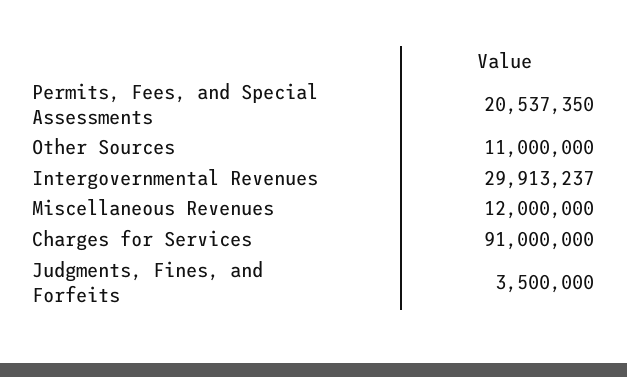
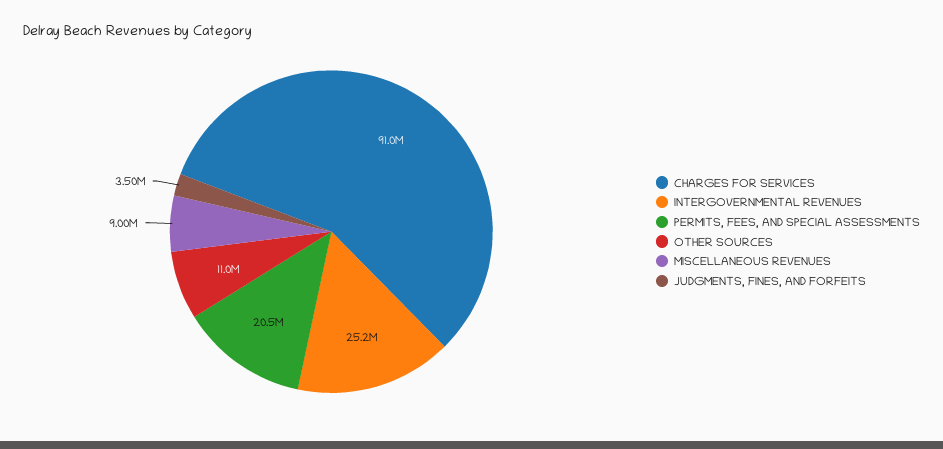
Intergovernmental Revenues: 29913237 -> 25200000
Miscellaneous Revenues: 12000000 -> 9000000

